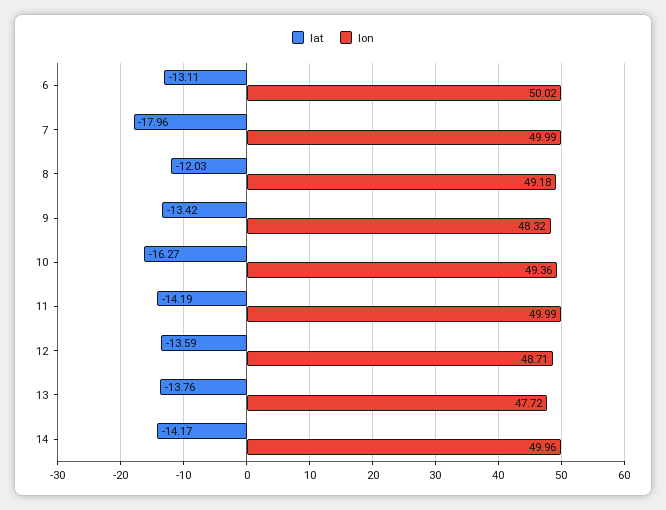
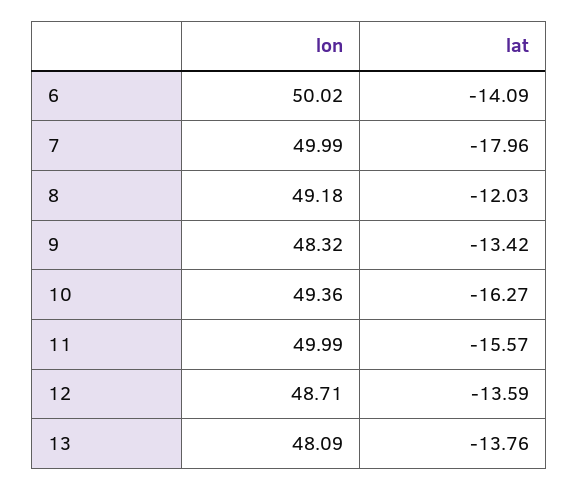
lat, 6: -13.11 -> -14.09
lat, 11: -14.19 -> -15.57
lon, 13: 47.72 -> 48.09
lat, 14: -14.17 -> none
lon, 14: 49.96 -> none

